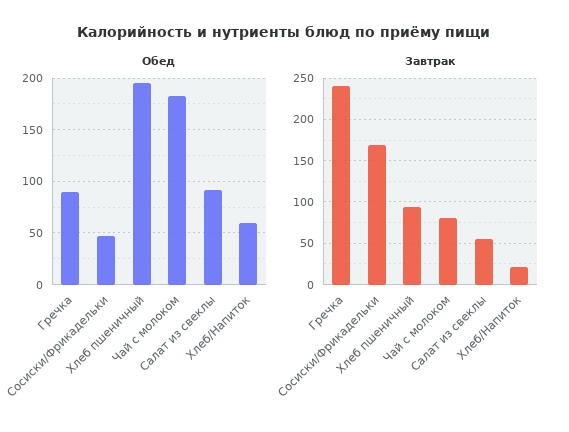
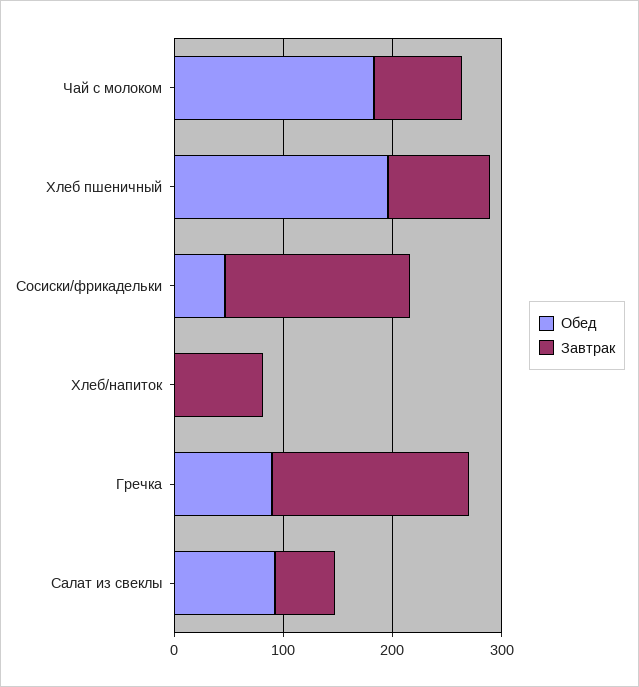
Обед, Хлеб/Напиток: 60 -> 0
Завтрак, Гречка: 240 -> 180
Завтрак, Хлеб/Напиток: 20 -> 80

